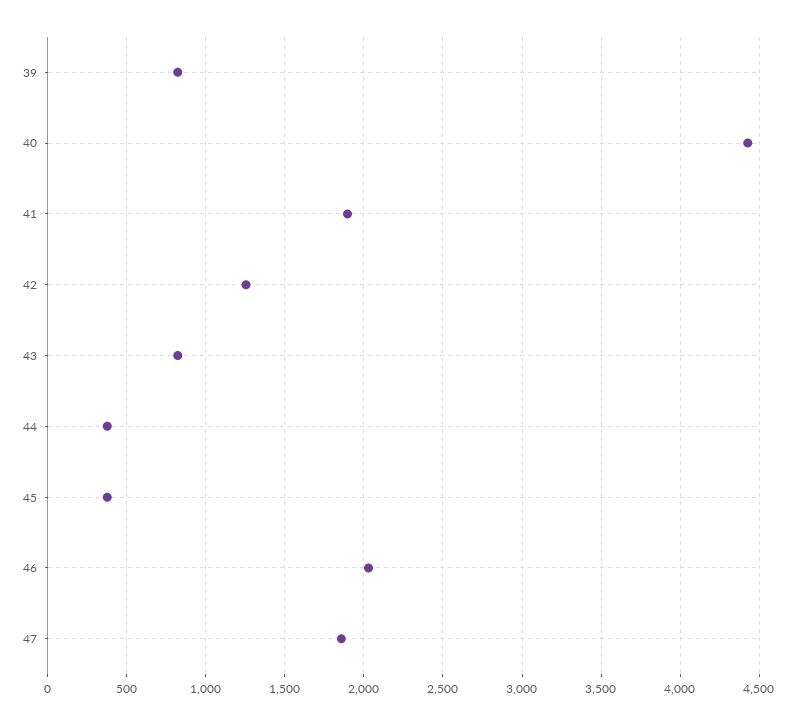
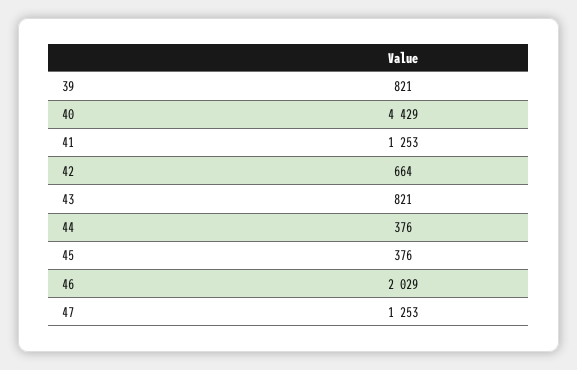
41: 1900 -> 1253
42: 1250 -> 664
47: 1850 -> 1253

